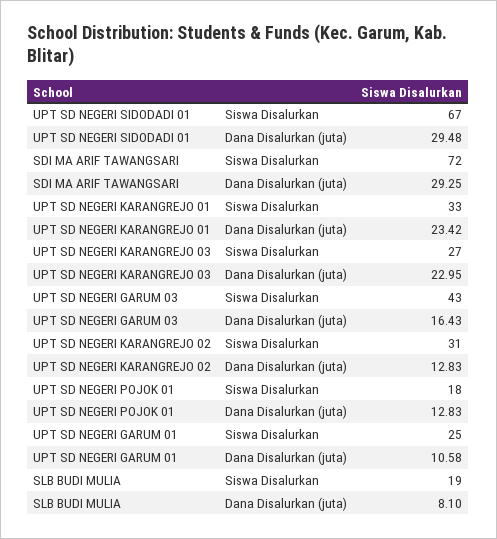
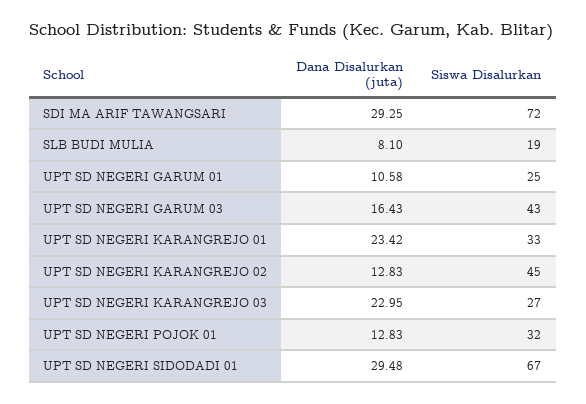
UPT SD NEGERI KARANGREJO 02, Siswa Disalurkan: 31 -> 45
UPT SD NEGERI POJOK 01, Siswa Disalurkan: 18 -> 32

